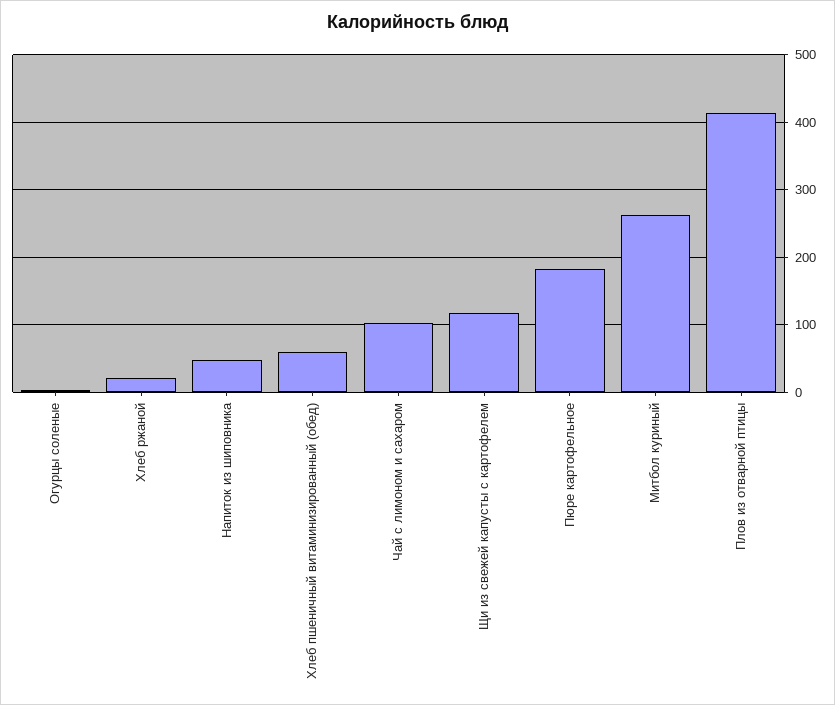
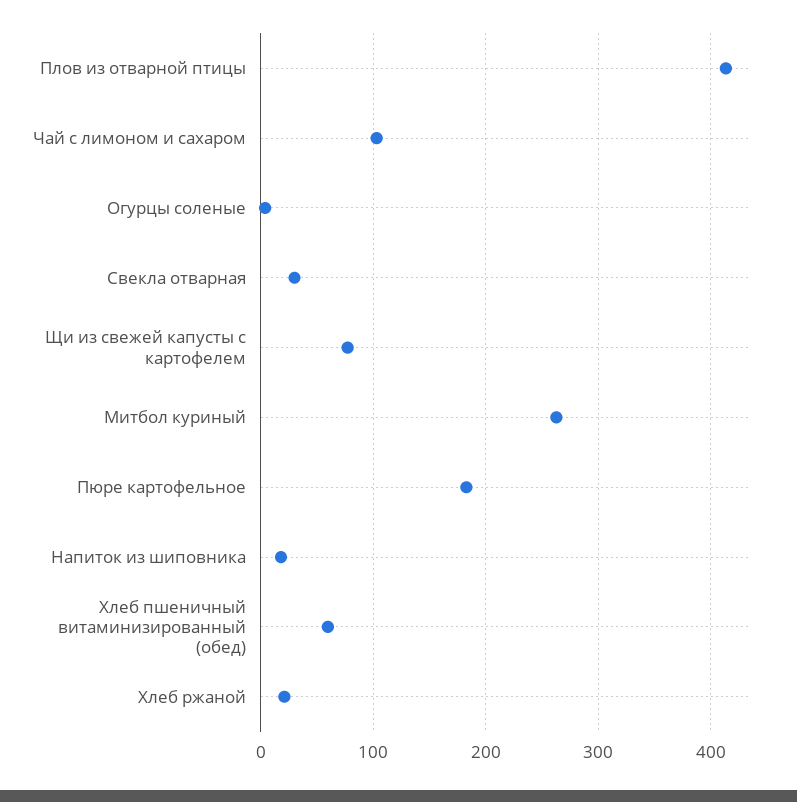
Напиток из шиповника: 50 -> 20
Щи из свежей капусты с картофелем: 120 -> 80
Свекла отварная: none -> 30

